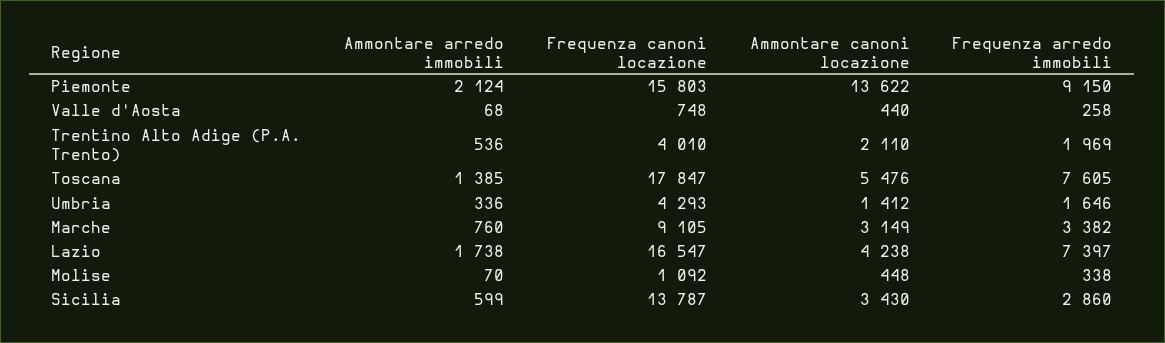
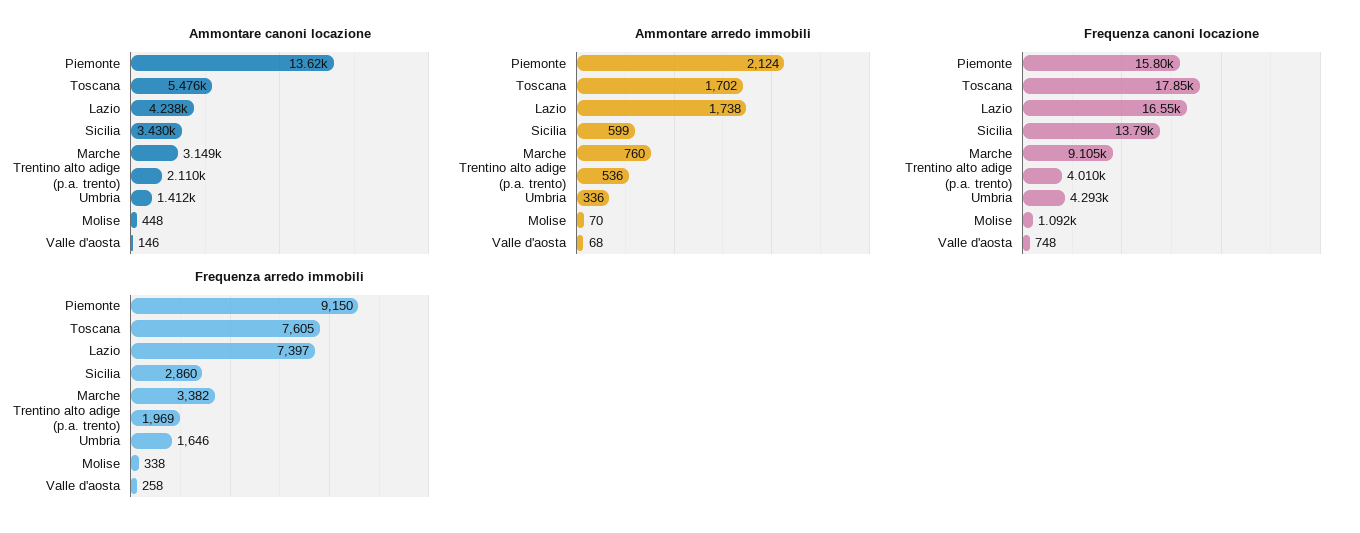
Ammontare canoni locazione, Valle d'Aosta: 440 -> 146
Ammontare arredo immobili, Toscana: 1385 -> 1702

